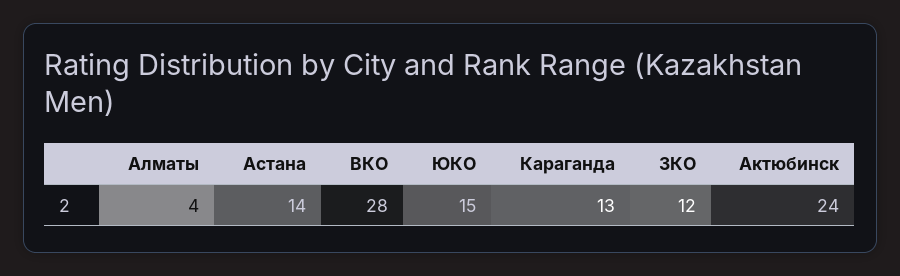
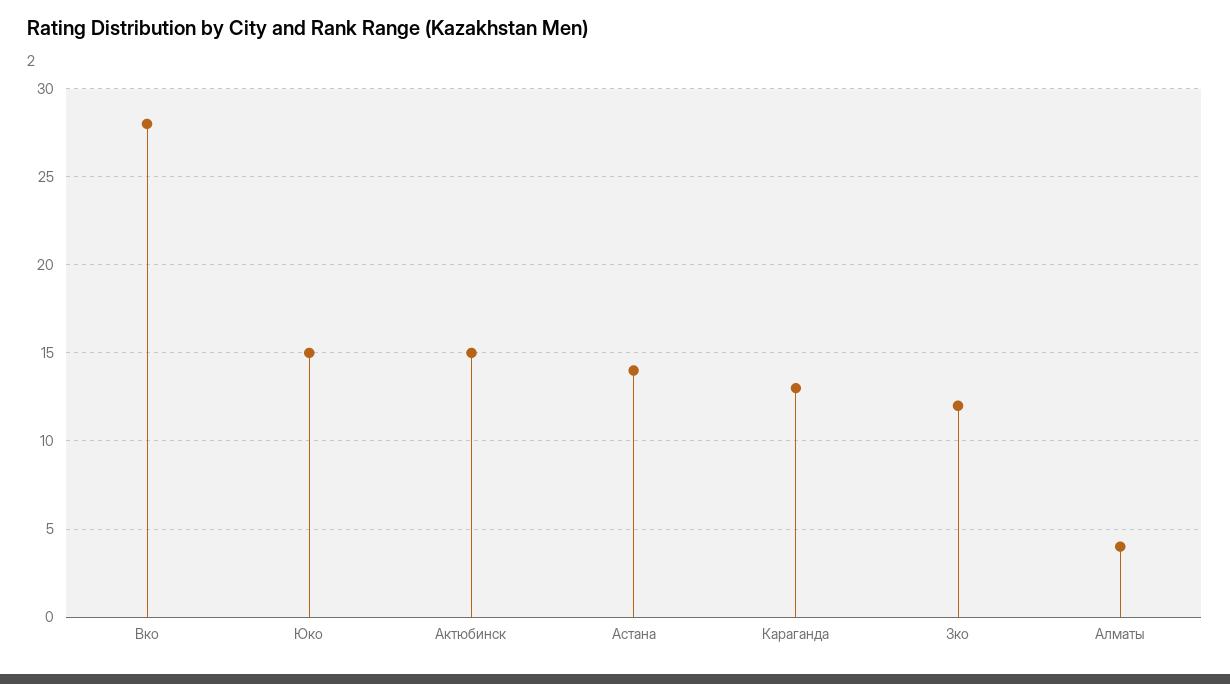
Актюбинск: 24 -> 15

